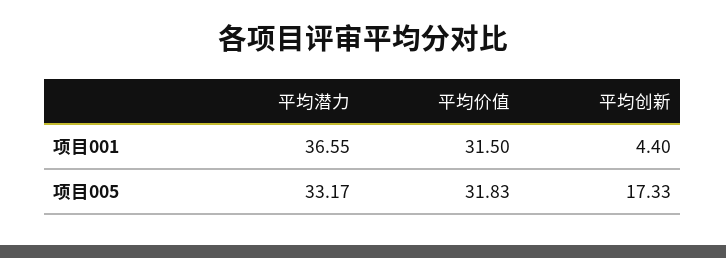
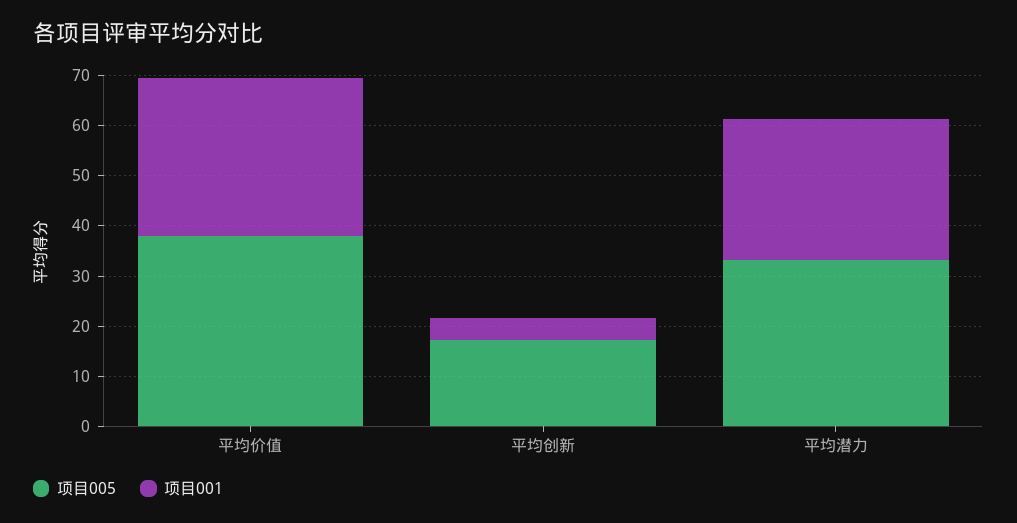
项目001, 平均潜力: 36.55 -> 28
项目005, 平均价值: 31.83 -> 38

